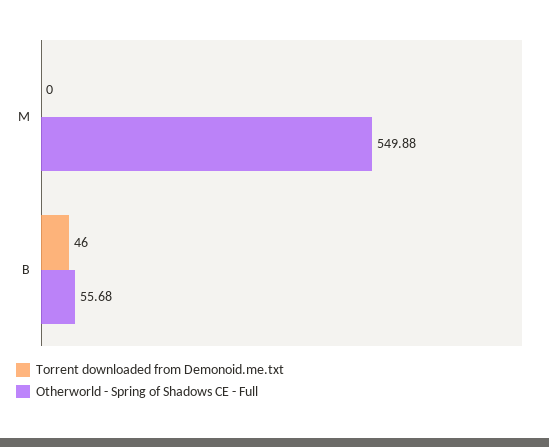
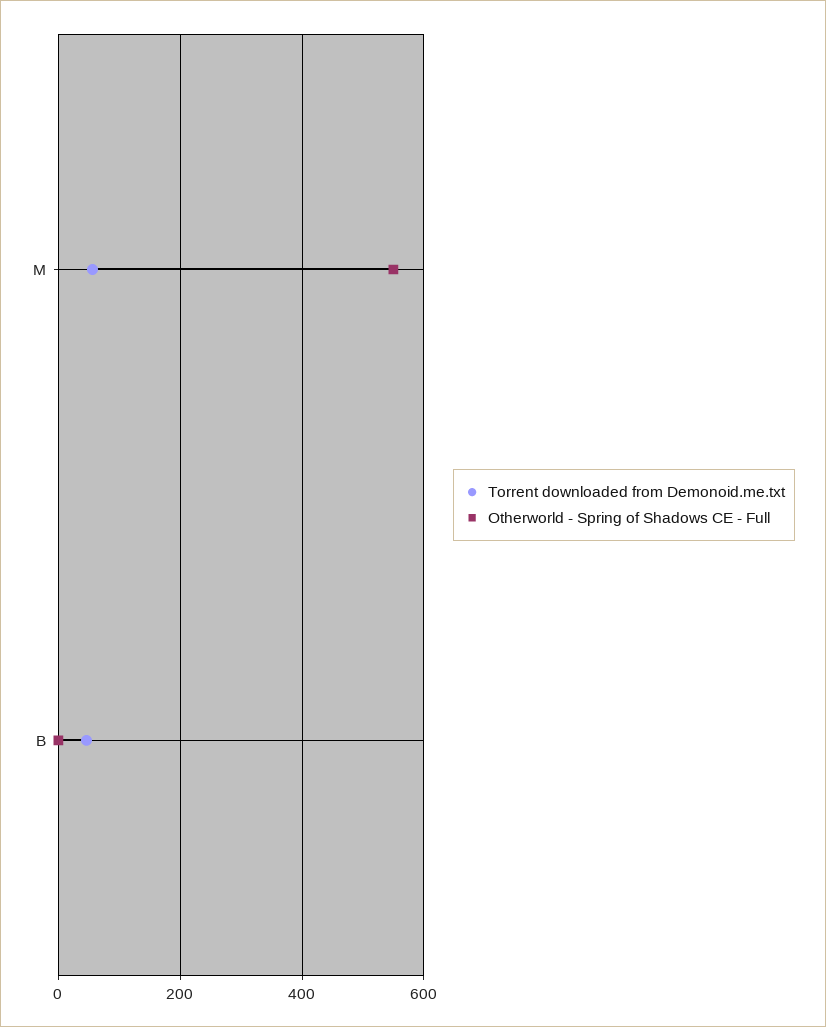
Torrent downloaded from Demonoid.me.txt, M: 0 -> 60
Otherworld - Spring of Shadows CE - Full, B: 55.68 -> 0

